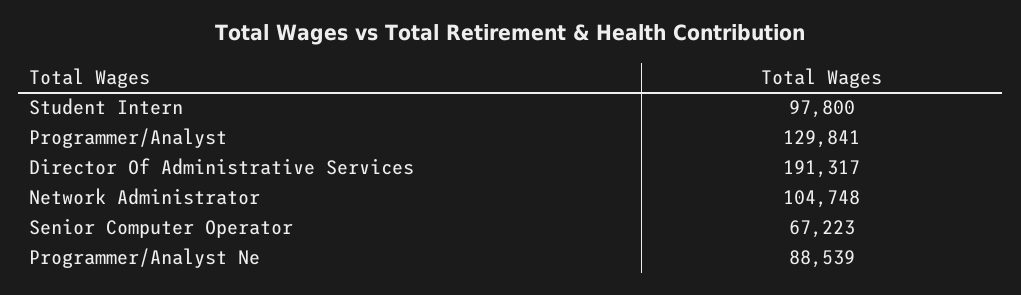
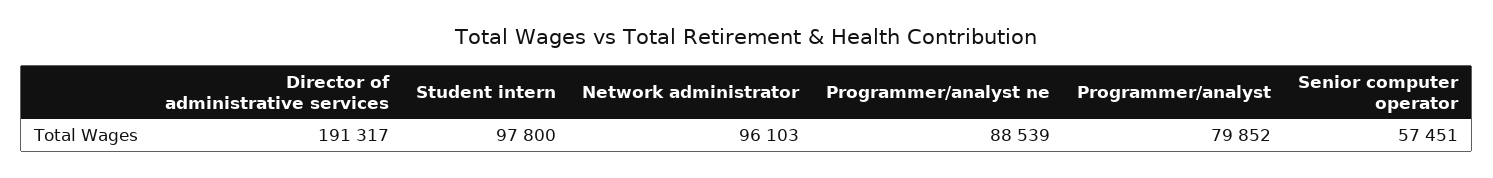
Programmer/Analyst: 129841 -> 79852
Network Administrator: 104748 -> 96103
Senior Computer Operator: 67223 -> 57451

